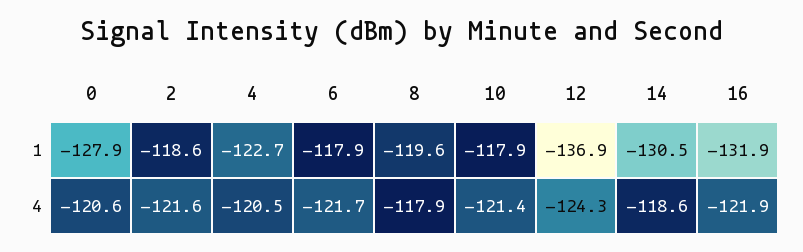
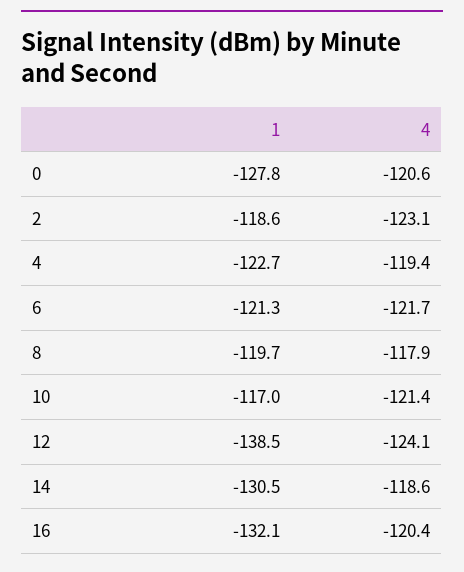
0, 1: -127.9 -> -127.8
6, 1: -117.9 -> -121.3
8, 1: -119.6 -> -119.7
10, 1: -117.9 -> -117
12, 1: -136.9 -> -138.5
16, 1: -131.9 -> -132.1
2, 4: -121.6 -> -123.1
4, 4: -120.5 -> -119.4
12, 4: -124.3 -> -124.1
16, 4: -121.9 -> -120.4

